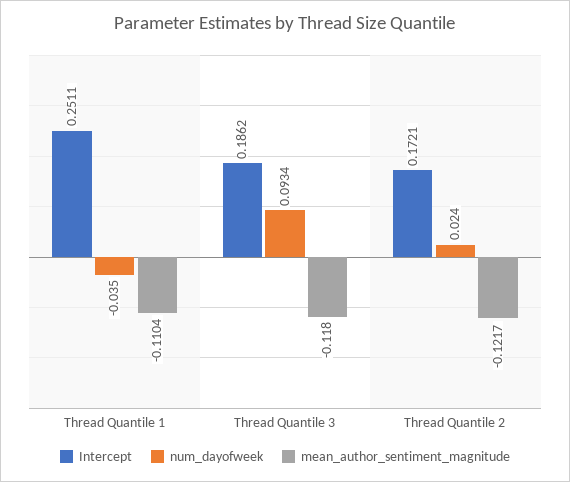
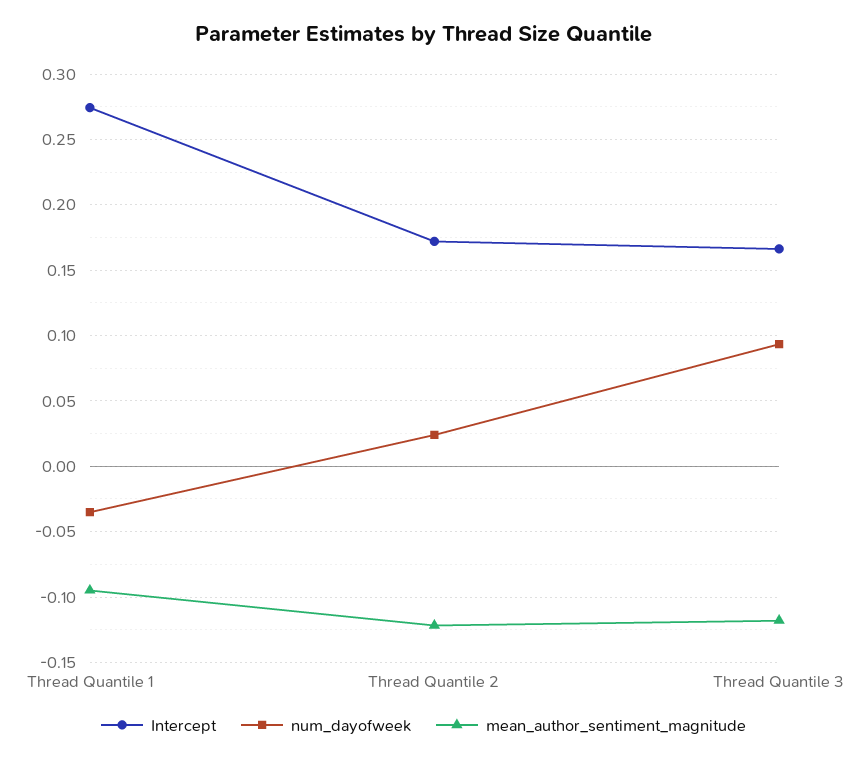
Intercept, Thread Quantile 1: 0.2511 -> 0.275
mean_author_sentiment_magnitude, Thread Quantile 1: -0.1104 -> -0.095
Intercept, Thread Quantile 3: 0.1862 -> 0.165

